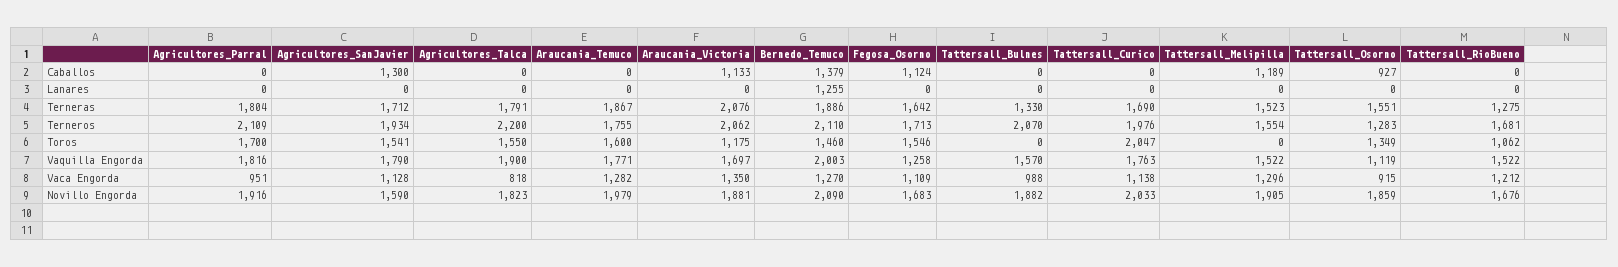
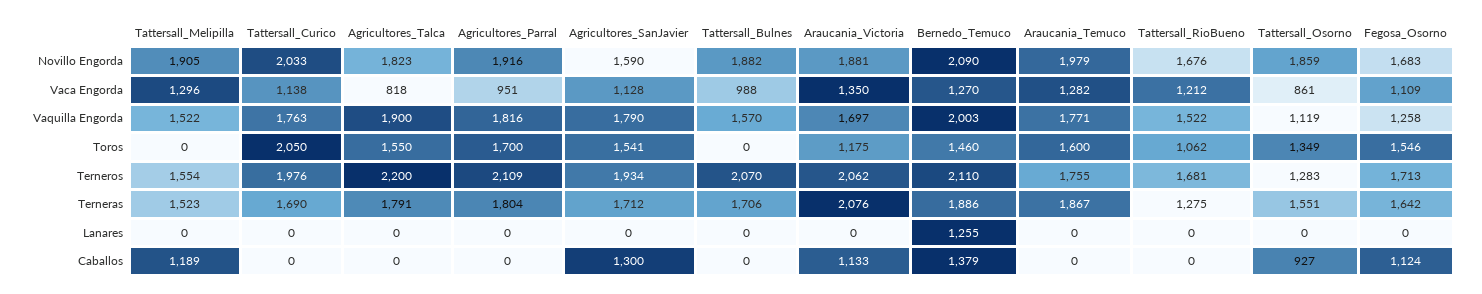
Tattersall_Bulnes, Terneras: 1330 -> 1706
Tattersall_Curico, Toros: 2047 -> 2050
Tattersall_Osorno, Vaca Engorda: 915 -> 861

